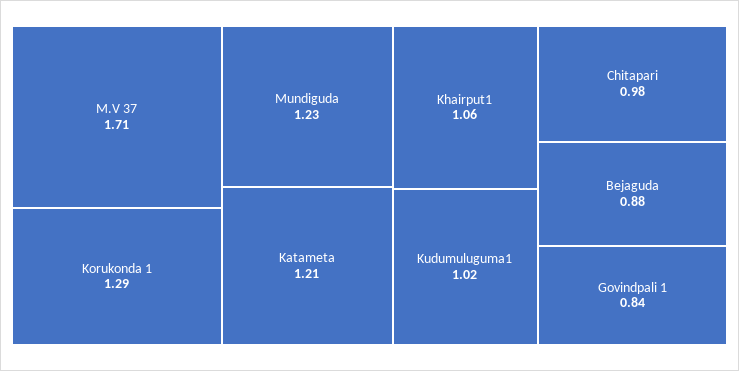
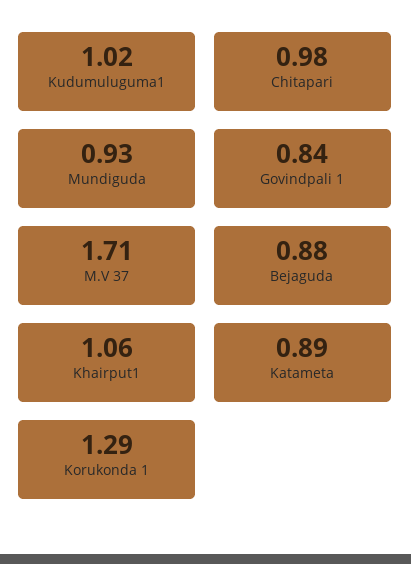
Mundiguda: 1.23 -> 0.93
Katameta: 1.21 -> 0.89

